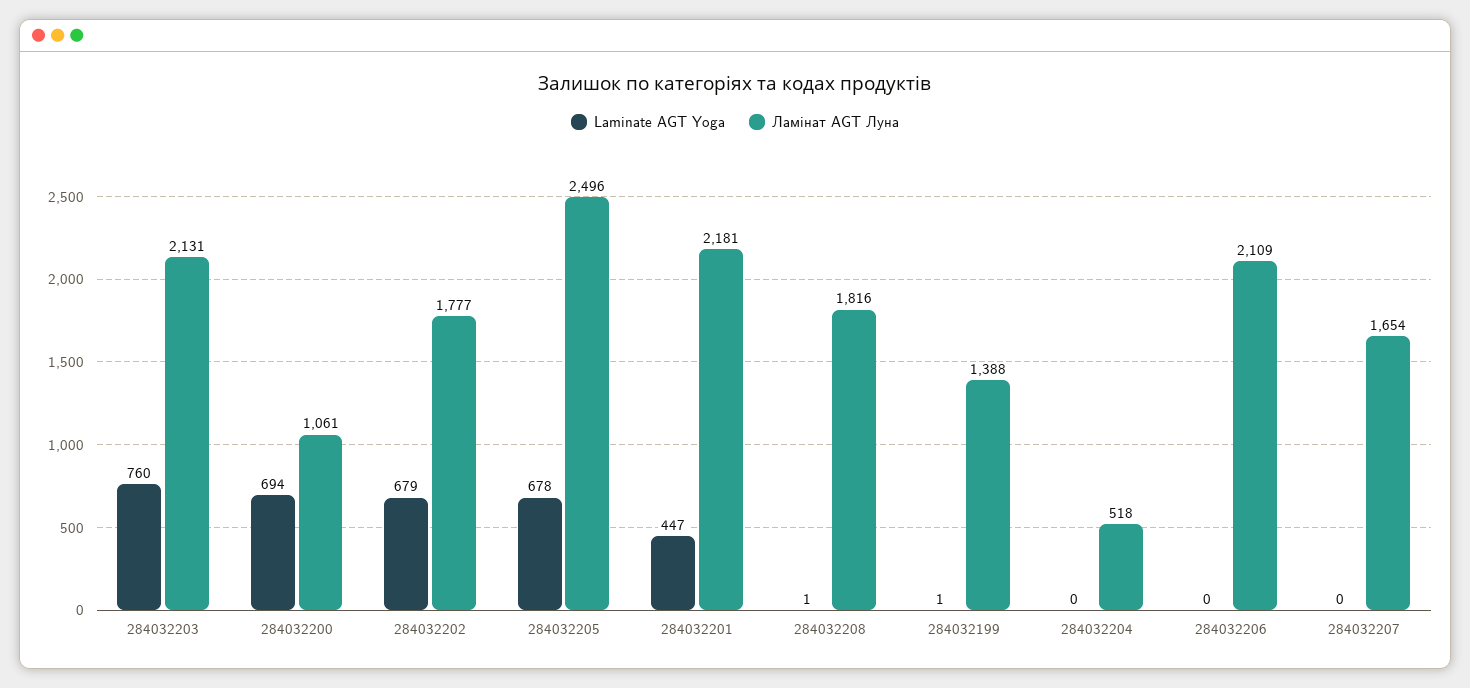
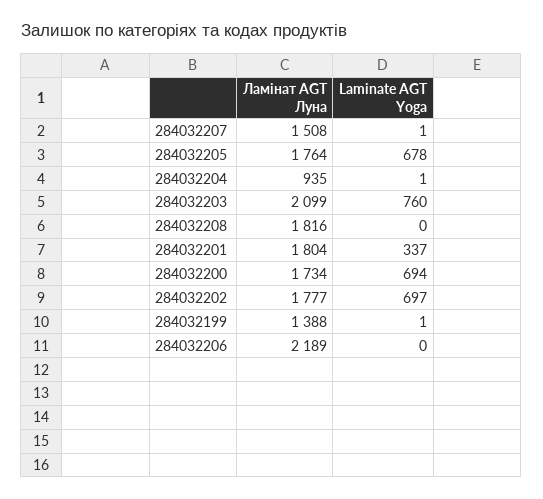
Ламінат AGT Луна, 284032203: 2131 -> 2099
Ламінат AGT Луна, 284032200: 1061 -> 1734
Laminate AGT Yoga, 284032202: 679 -> 697
Ламінат AGT Луна, 284032205: 2496 -> 1764
Laminate AGT Yoga, 284032201: 447 -> 337
Ламінат AGT Луна, 284032201: 2181 -> 1804
Laminate AGT Yoga, 284032208: 1 -> 0
Laminate AGT Yoga, 284032204: 0 -> 1
Ламінат AGT Луна, 284032204: 518 -> 935
Ламінат AGT Луна, 284032206: 2109 -> 2189
Laminate AGT Yoga, 284032207: 0 -> 1
Ламінат AGT Луна, 284032207: 1654 -> 1508

